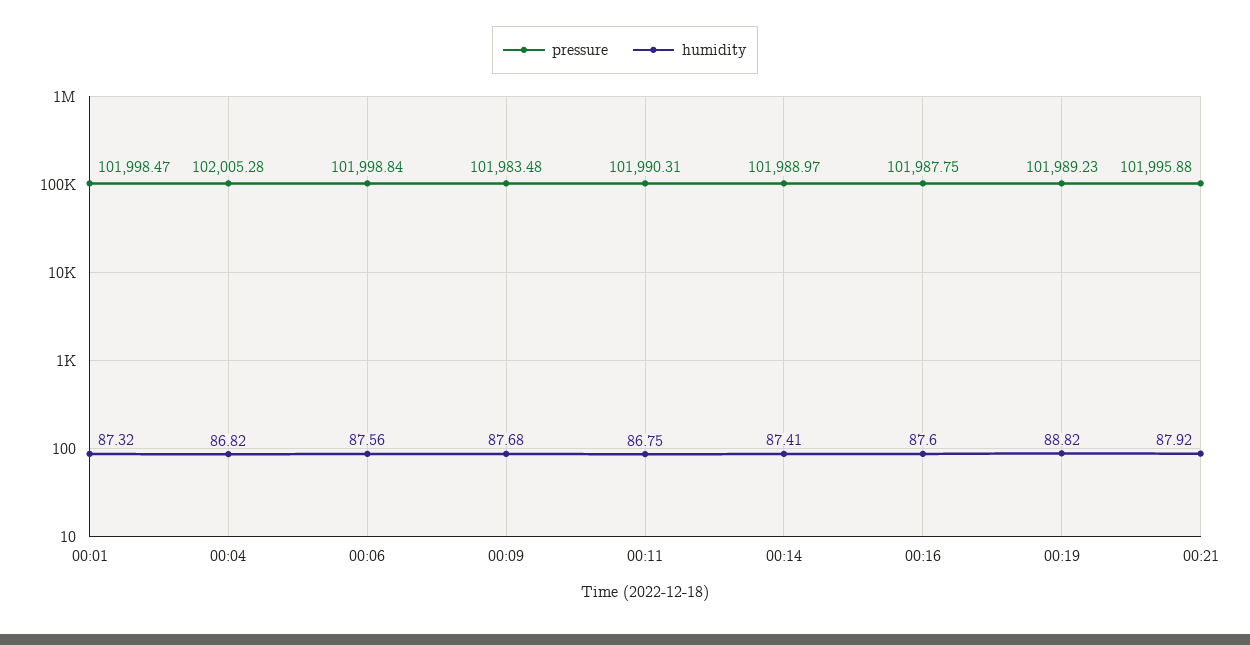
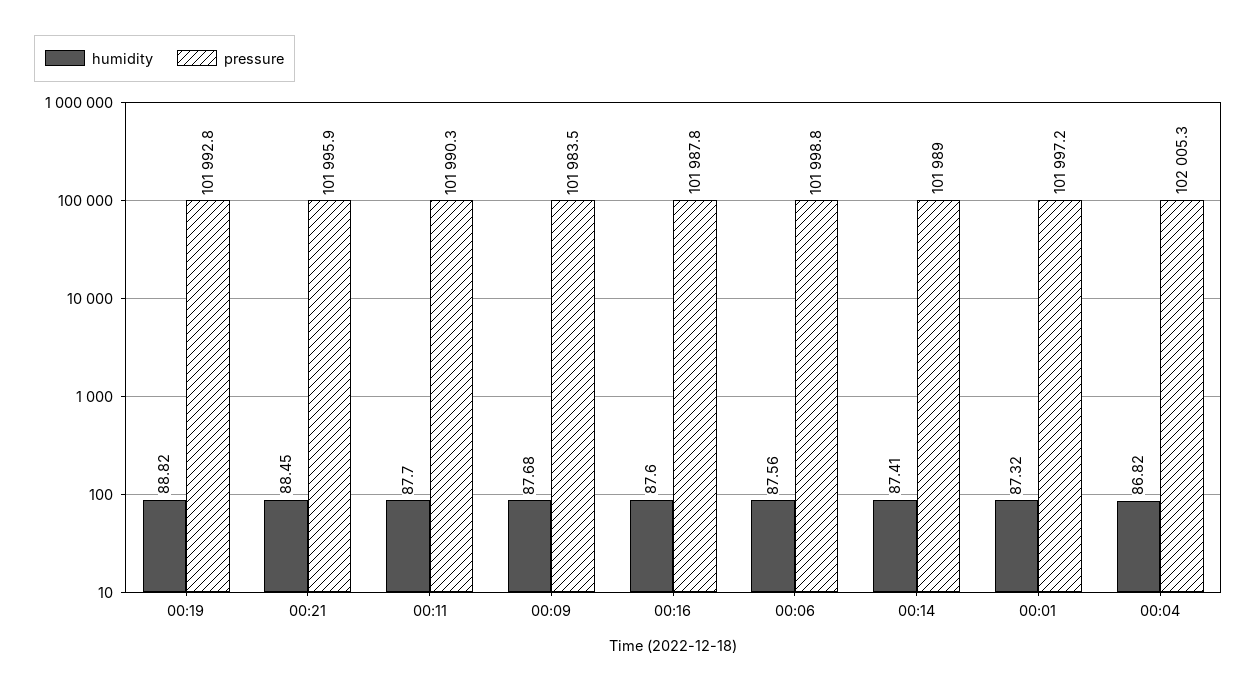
pressure, 00:01: 101998.47 -> 101997.2
humidity, 00:11: 86.75 -> 87.7
pressure, 00:19: 101989.23 -> 101992.8
humidity, 00:21: 87.92 -> 88.45

